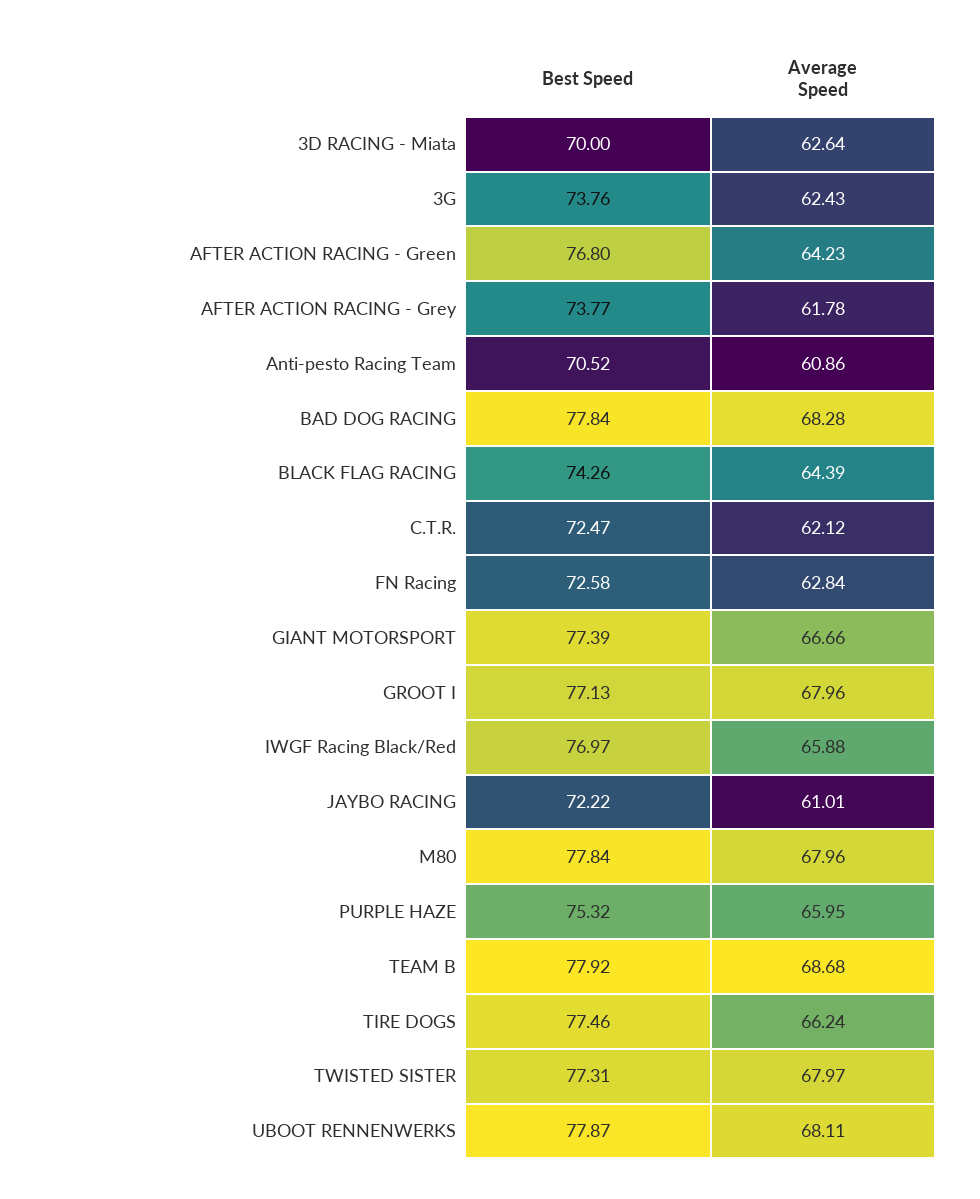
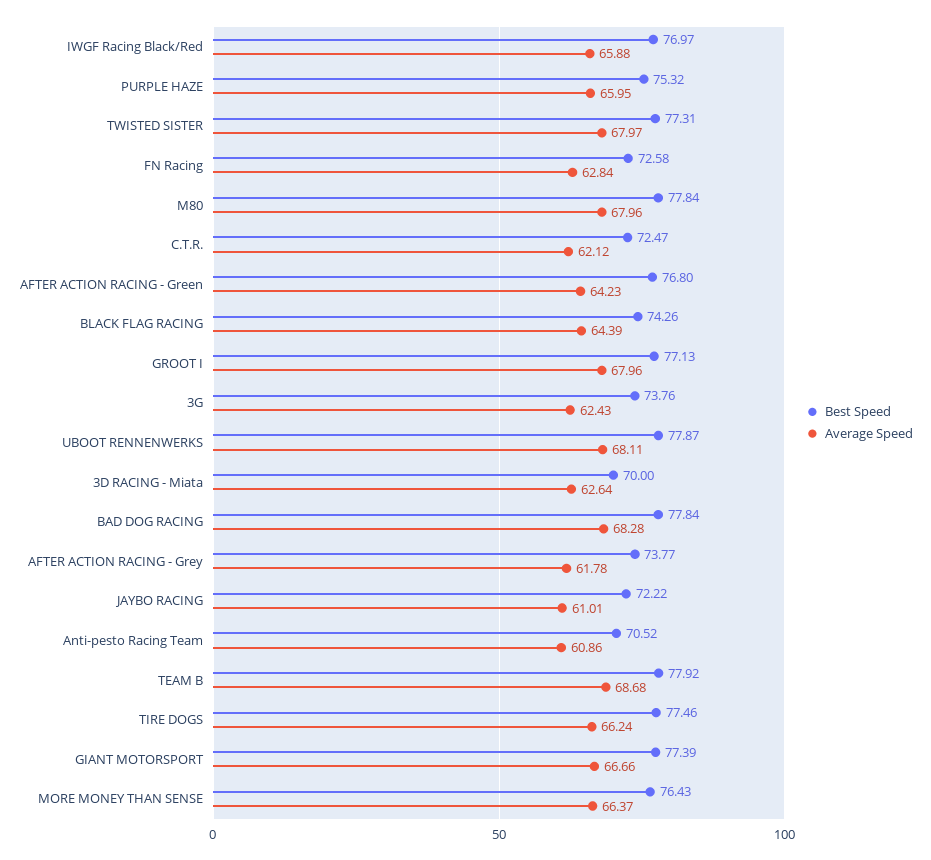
Best Speed, MORE MONEY THAN SENSE: none -> 76.43
Average Speed, MORE MONEY THAN SENSE: none -> 66.37

